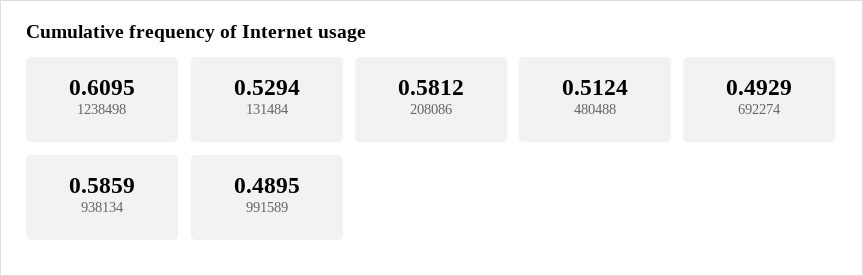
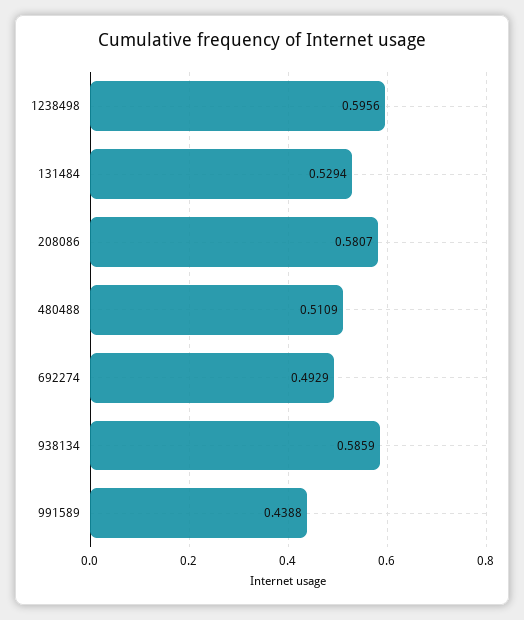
1238498: 0.6095 -> 0.5956
208086: 0.5812 -> 0.5807
480488: 0.5124 -> 0.5109
991589: 0.4895 -> 0.4388

